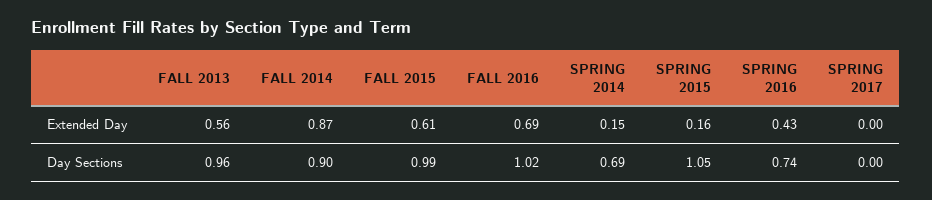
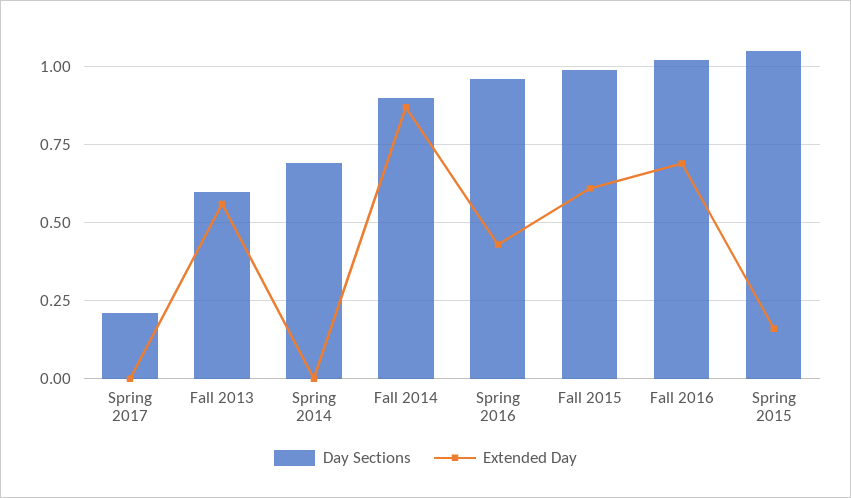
Extended Day, SPRING 2014: 0.15 -> 0
Day Sections, FALL 2013: 0.96 -> 0.6
Day Sections, SPRING 2016: 0.74 -> 0.95
Day Sections, SPRING 2017: 0 -> 0.2

